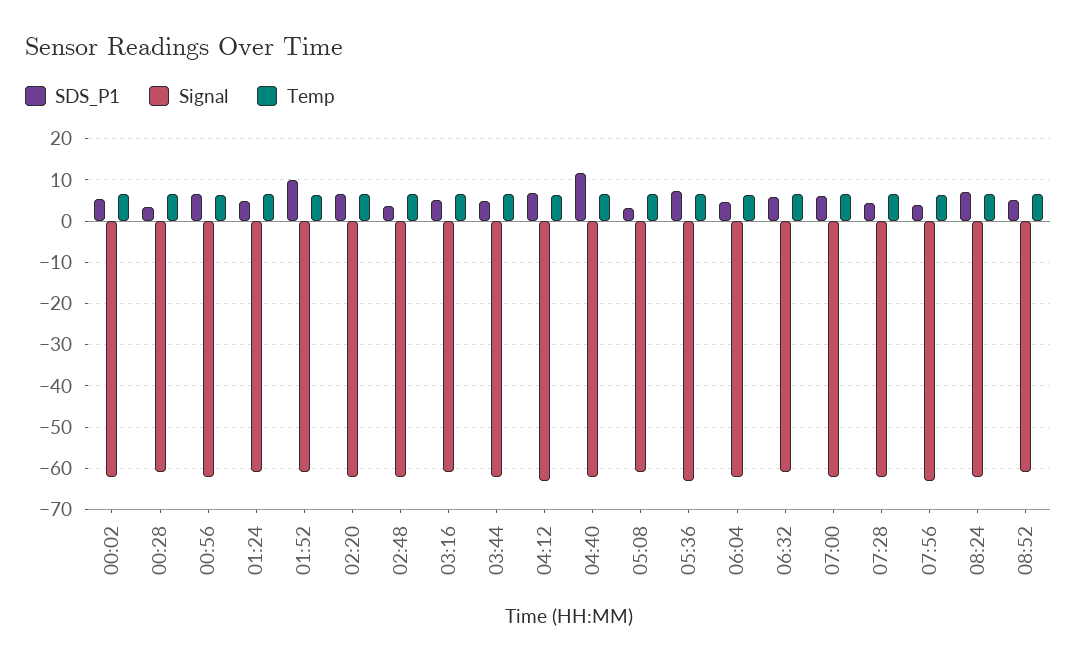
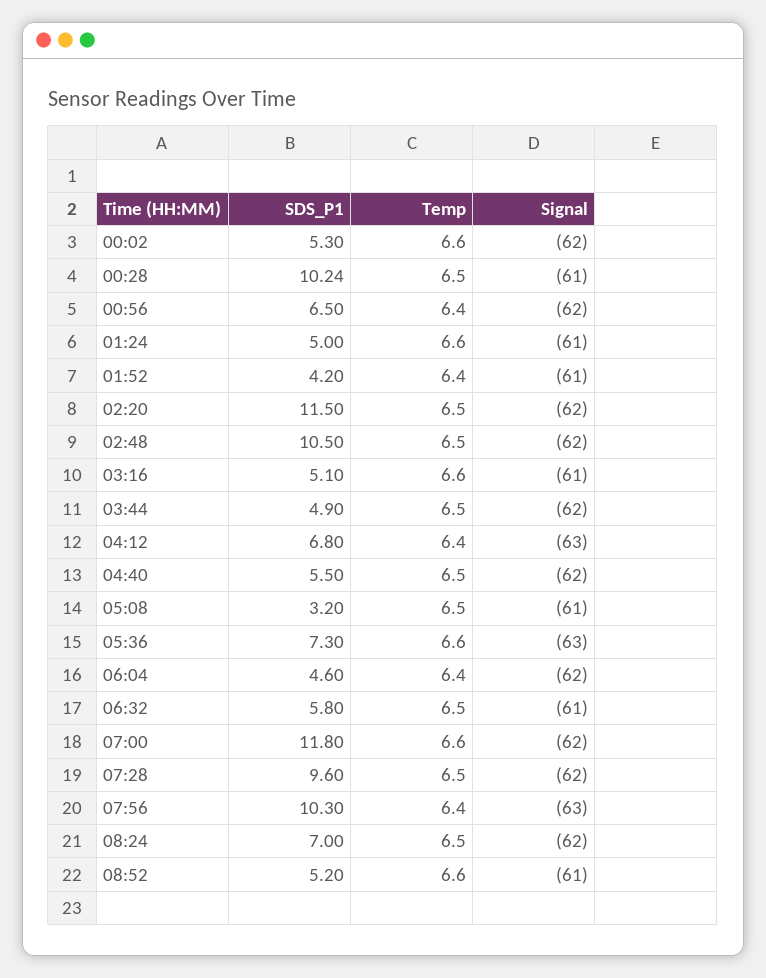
SDS_P1, 00:28: 4 -> 10.24
SDS_P1, 01:52: 10 -> 4.2
SDS_P1, 02:20: 6 -> 11.5
SDS_P1, 02:48: 4 -> 10.5
SDS_P1, 04:40: 12 -> 5.5
SDS_P1, 07:00: 6 -> 11.8
SDS_P1, 07:28: 4 -> 9.6
SDS_P1, 07:56: 4 -> 10.3

